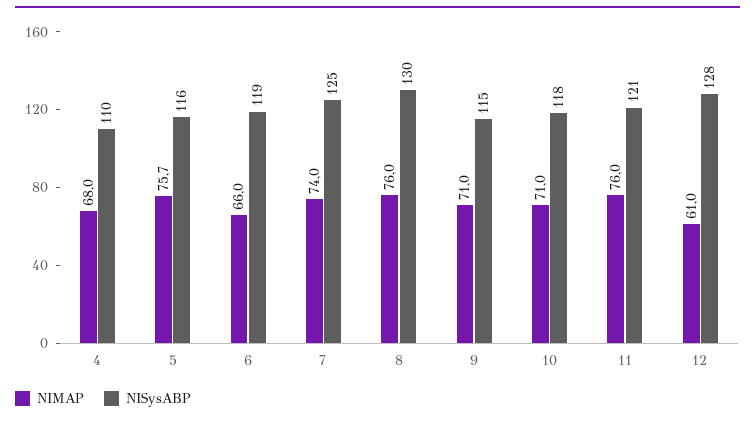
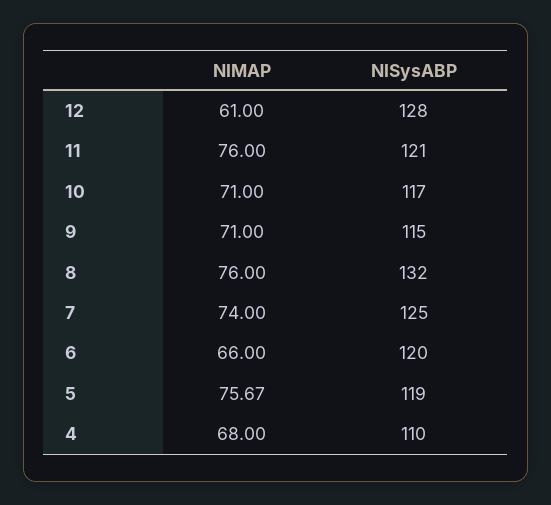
NISysABP, 5: 116 -> 119
NISysABP, 6: 119 -> 120
NISysABP, 8: 130 -> 132
NISysABP, 10: 118 -> 117

